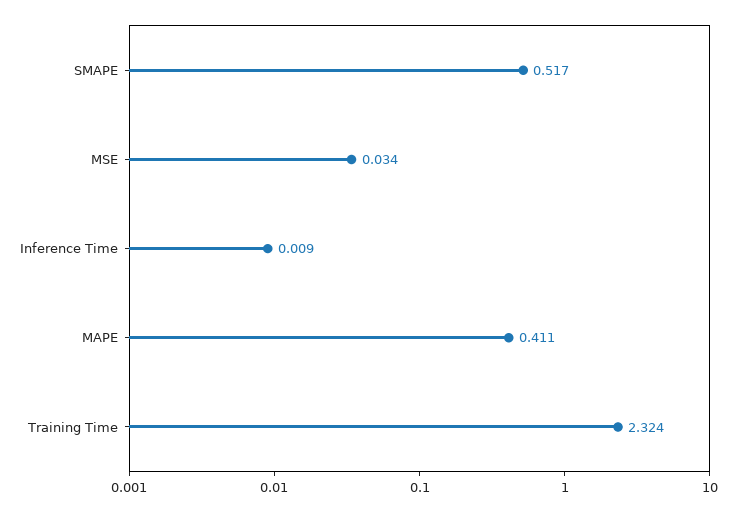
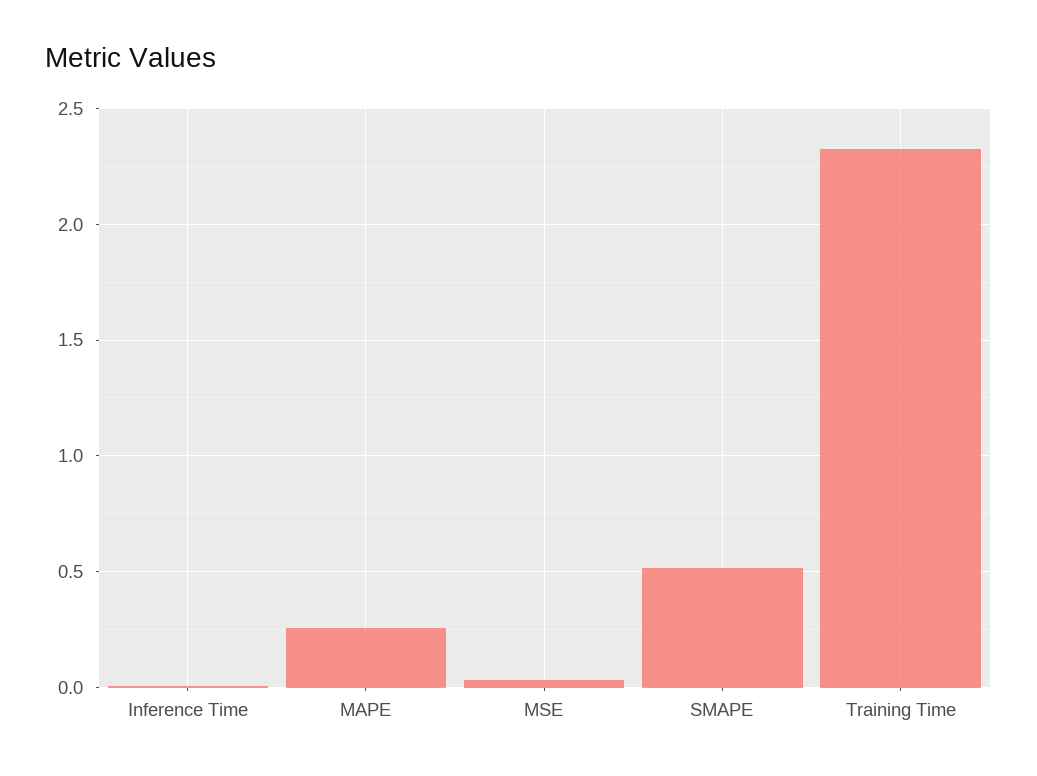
MAPE: 0.411 -> 0.25

